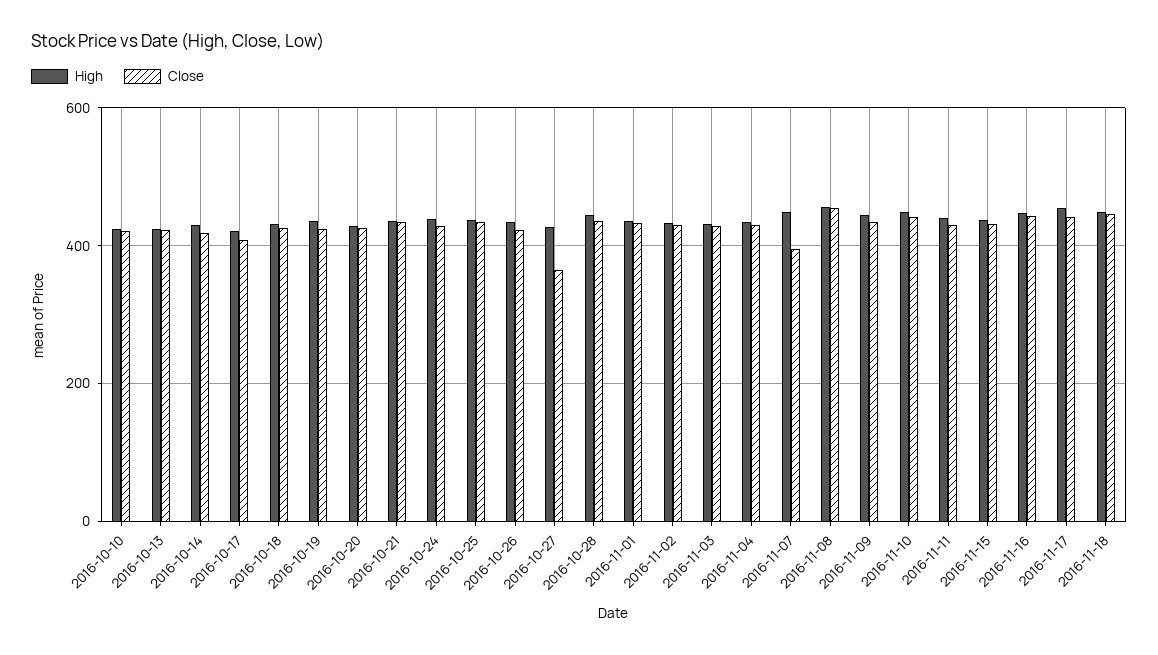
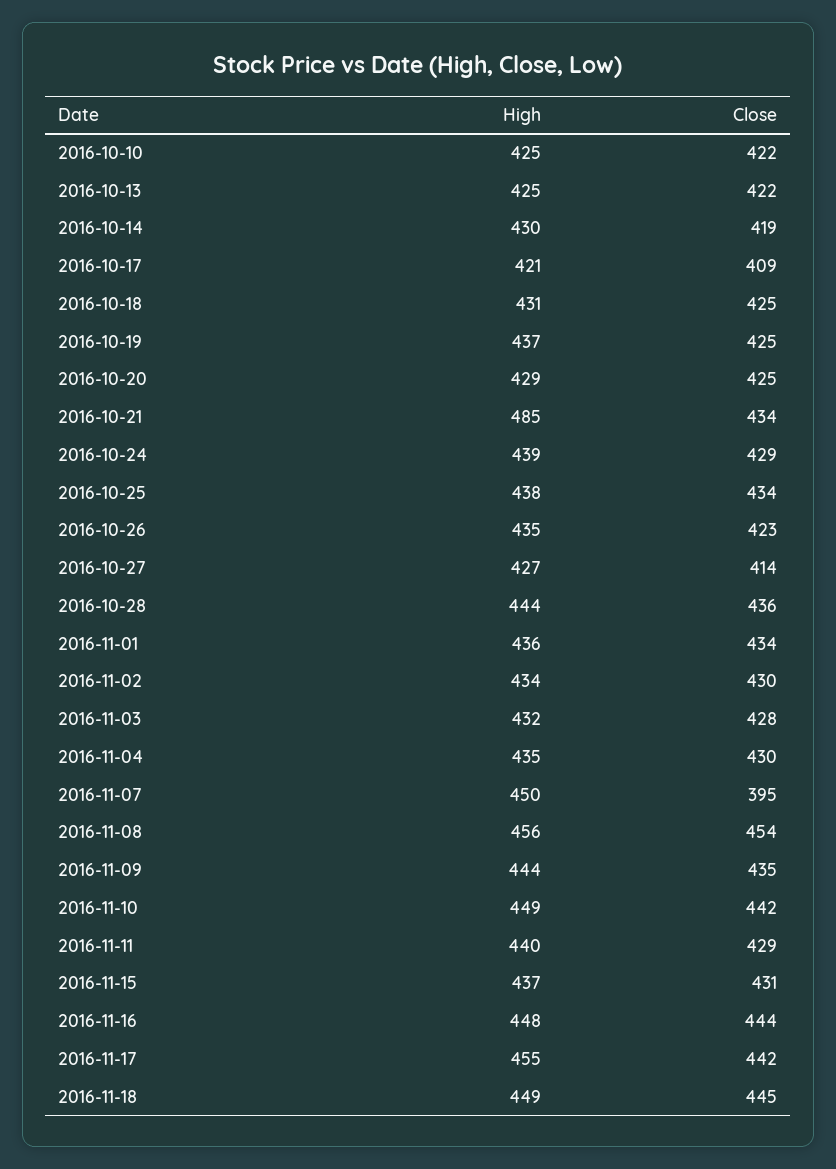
High, 2016-10-21: 440 -> 485
Close, 2016-10-27: 360 -> 414

